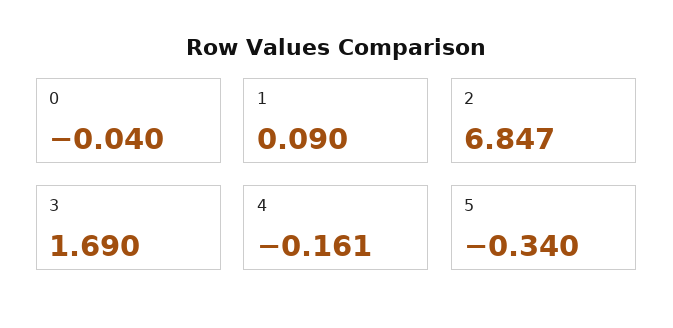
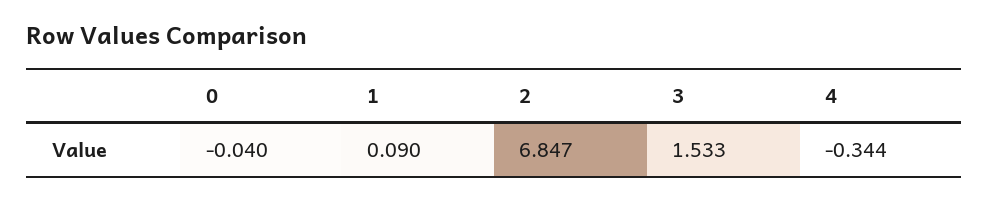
3: 1.69 -> 1.533
4: -0.161 -> -0.344
5: -0.34 -> none

